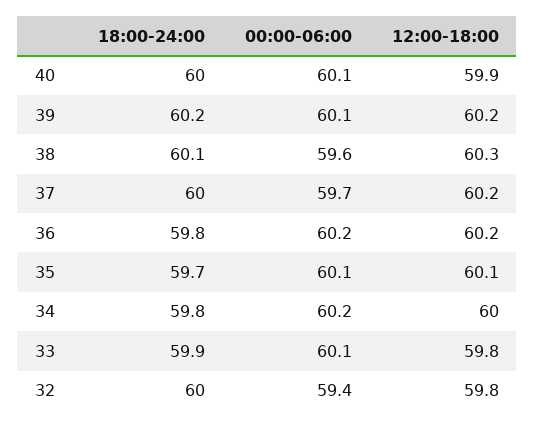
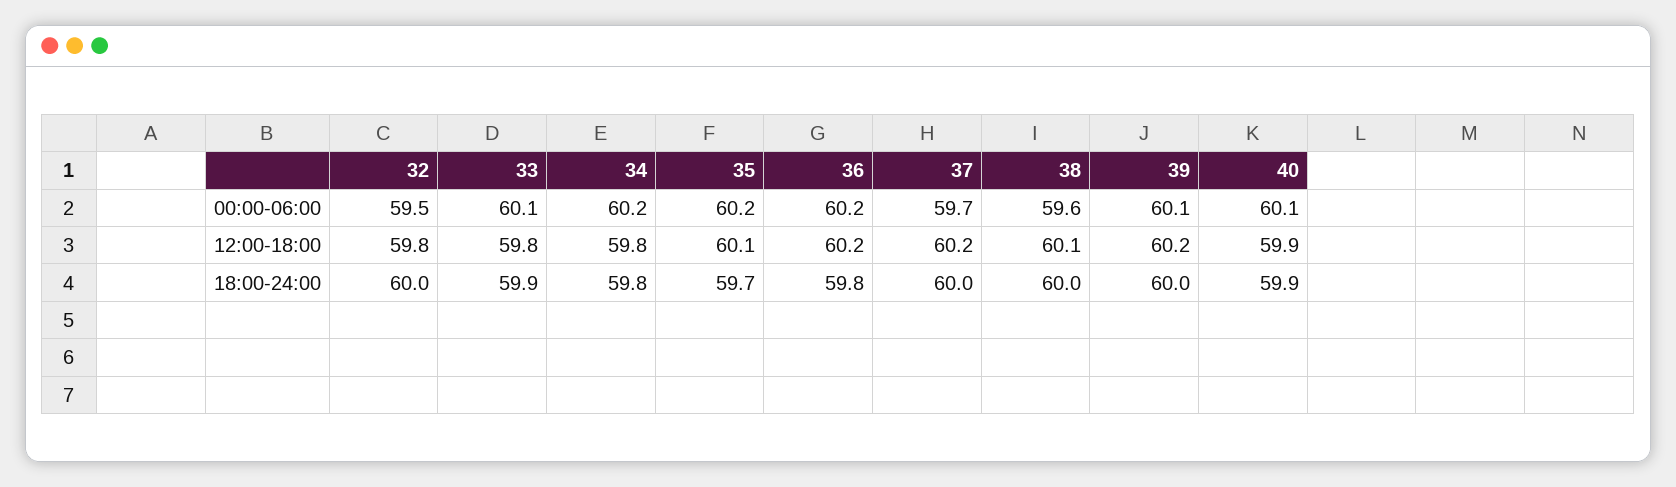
18:00-24:00, 40: 60 -> 59.9
18:00-24:00, 39: 60.2 -> 60
18:00-24:00, 38: 60.1 -> 60
12:00-18:00, 38: 60.3 -> 60.1
00:00-06:00, 35: 60.1 -> 60.2
12:00-18:00, 34: 60 -> 59.8
00:00-06:00, 32: 59.4 -> 59.5

